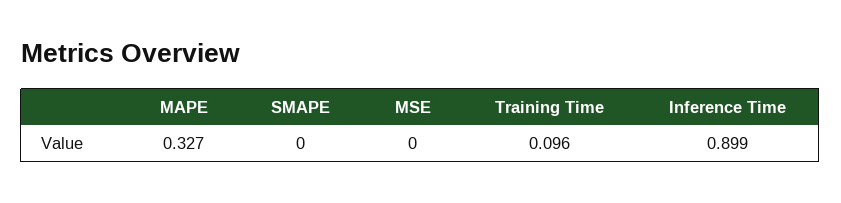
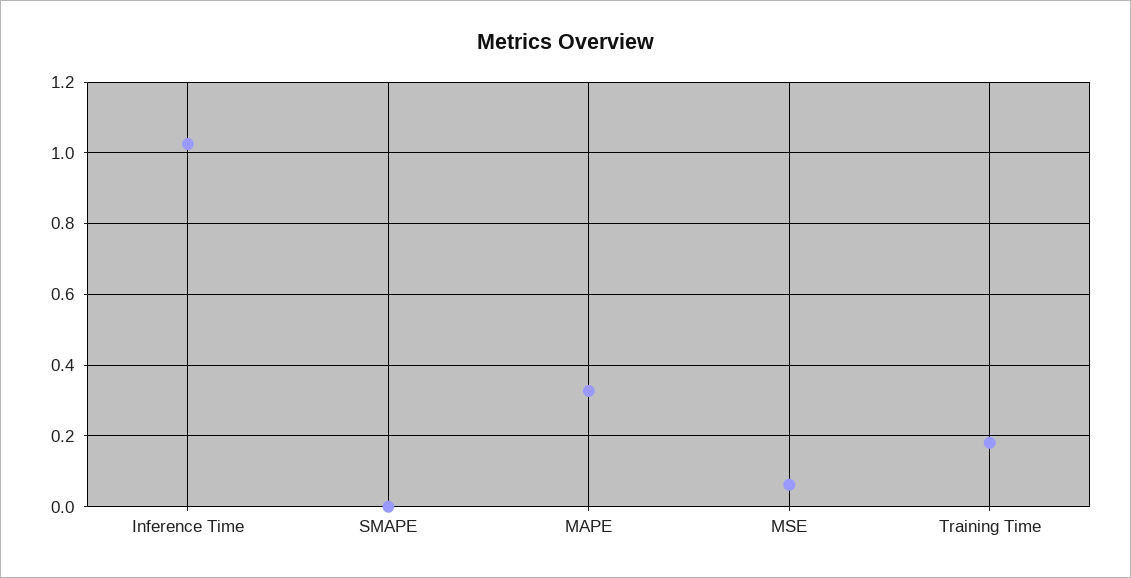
MSE: 0 -> 0.06
Training Time: 0.096 -> 0.18
Inference Time: 0.899 -> 1.02

